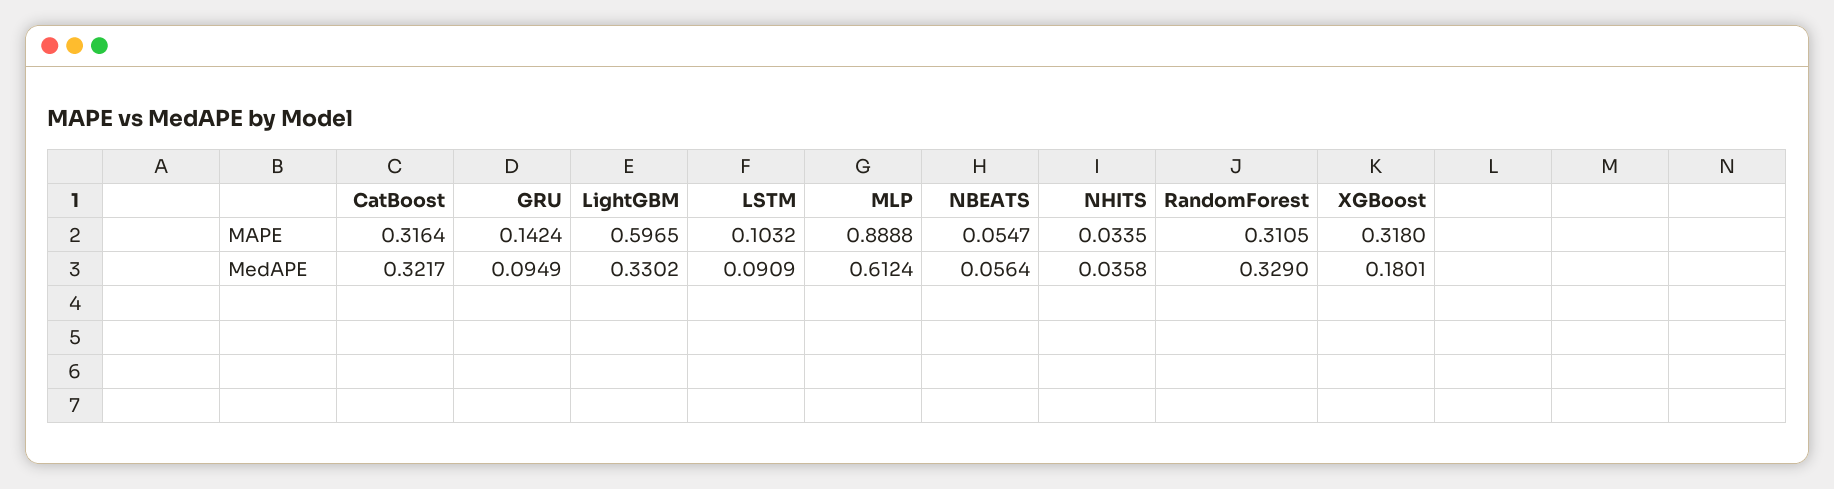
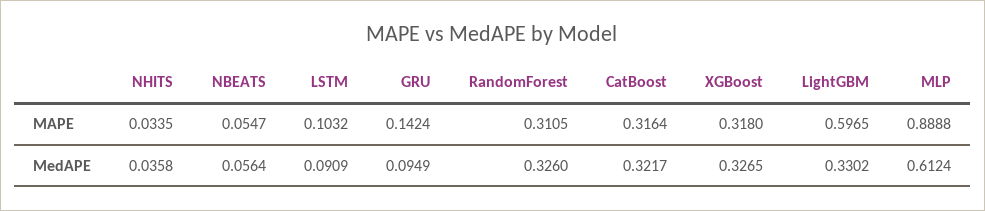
RandomForest, MedAPE: 0.329 -> 0.326
XGBoost, MedAPE: 0.1801 -> 0.3265

